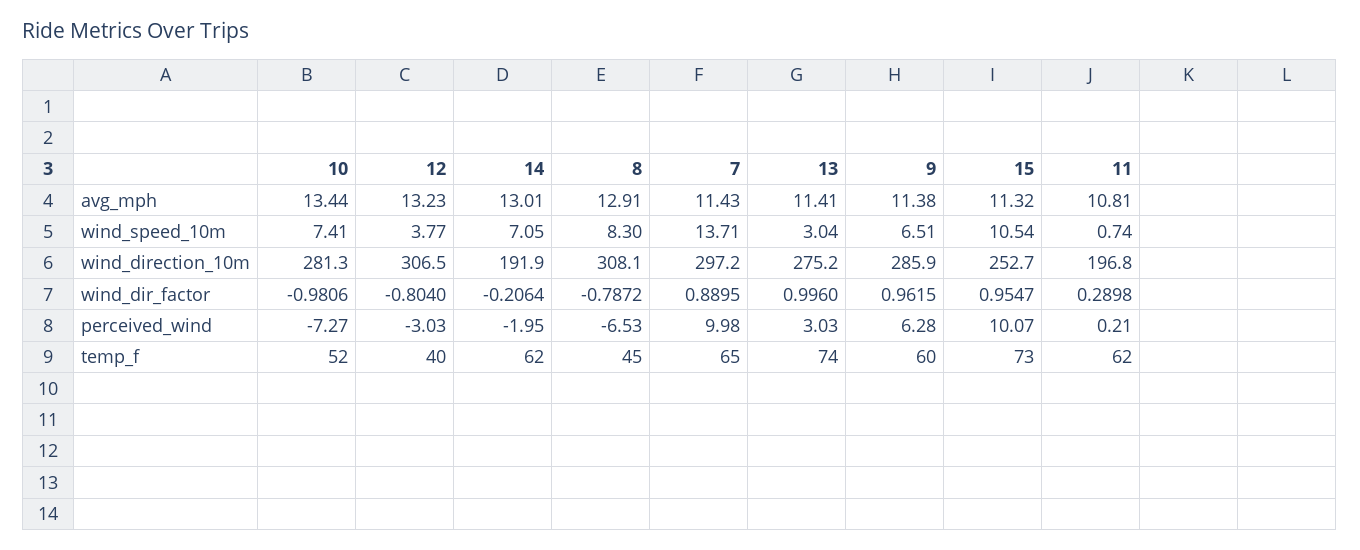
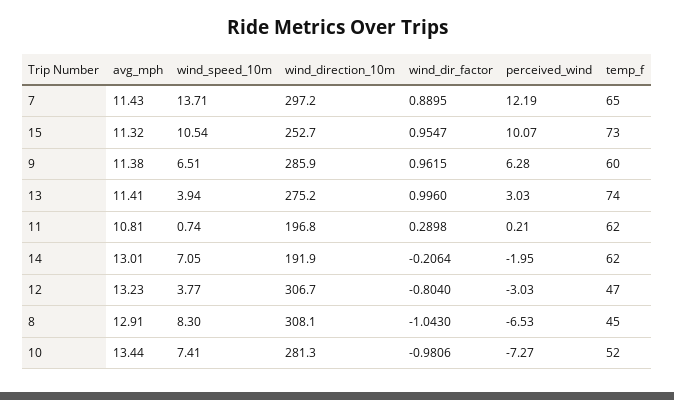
13, wind_speed_10m: 3.04 -> 3.94
12, wind_direction_10m: 306.5 -> 306.7
8, wind_dir_factor: -0.7872 -> -1.043
7, perceived_wind: 9.98 -> 12.19
12, temp_f: 40 -> 47

